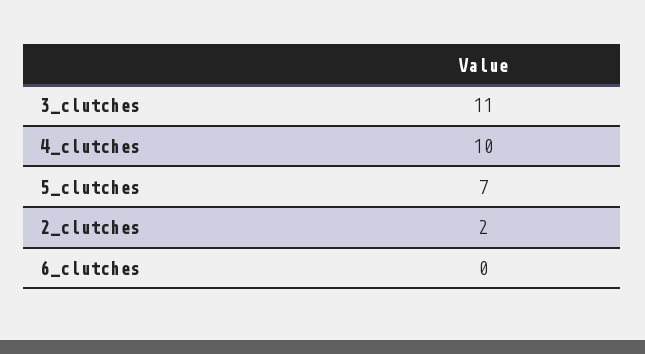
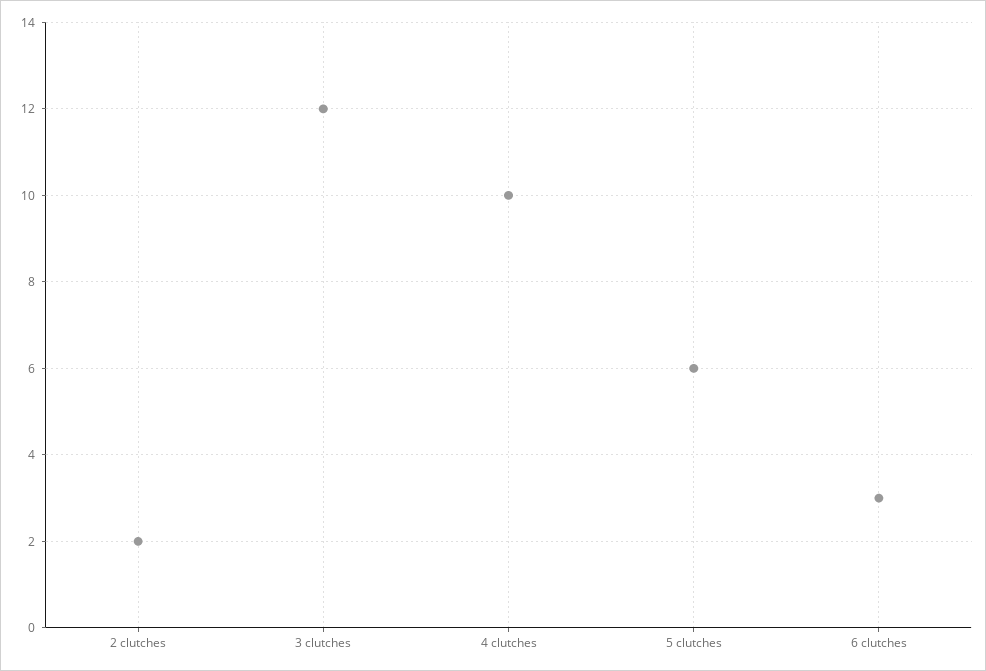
3_clutches: 11 -> 12
5_clutches: 7 -> 6
6_clutches: 0 -> 3

